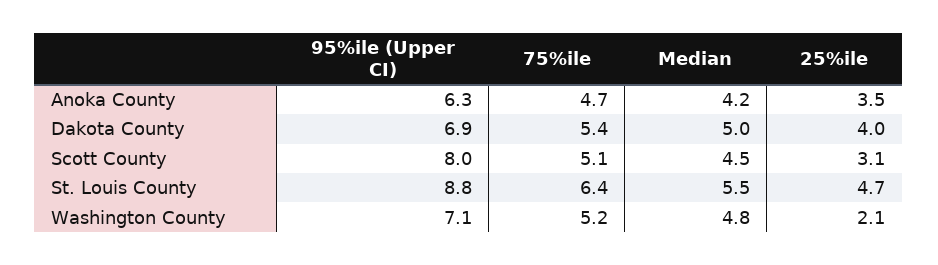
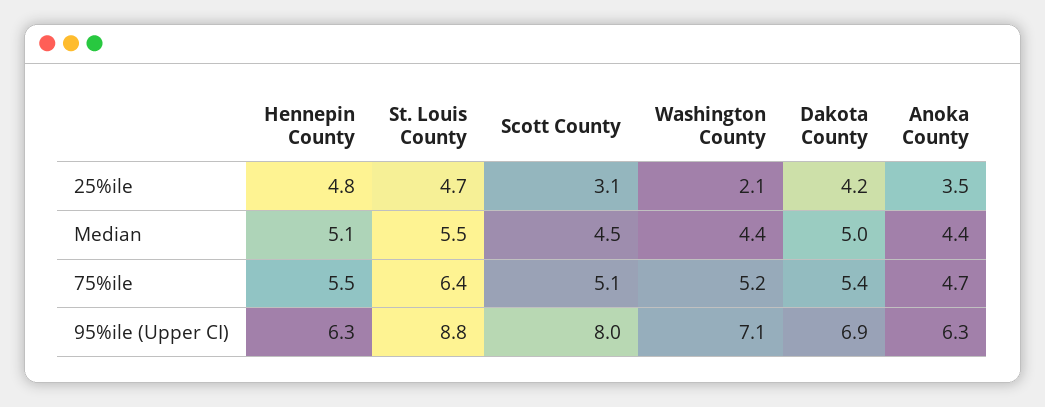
Median, Anoka County: 4.2 -> 4.4
25%ile, Dakota County: 4 -> 4.2
Median, Washington County: 4.8 -> 4.4
25%ile, Hennepin County: none -> 4.8
Median, Hennepin County: none -> 5.1
75%ile, Hennepin County: none -> 5.5
95%ile (Upper CI), Hennepin County: none -> 6.3

